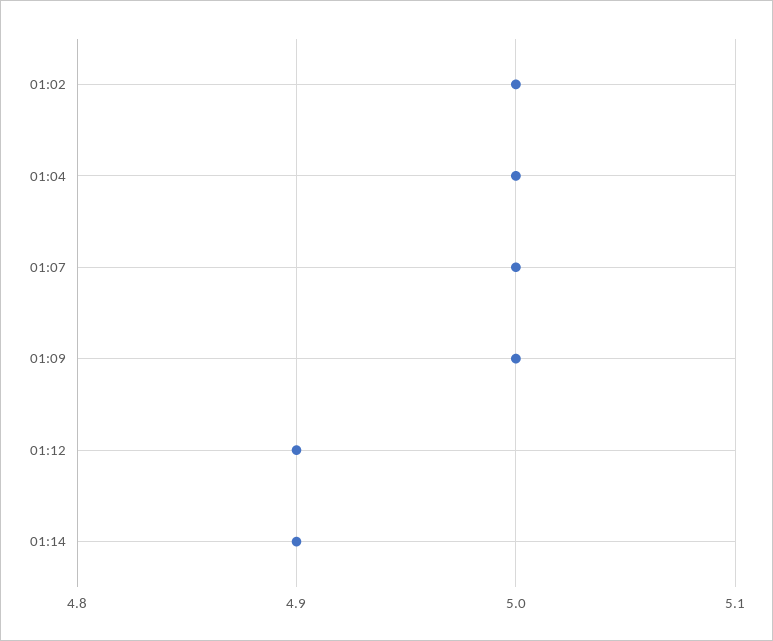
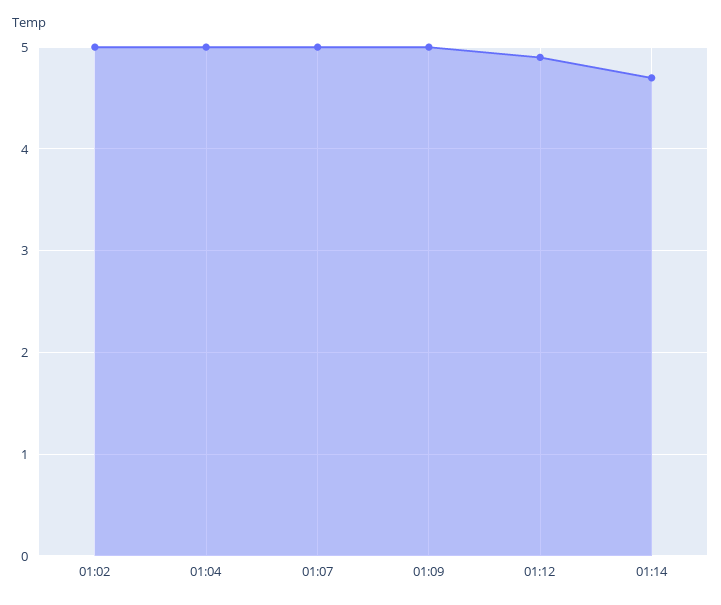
01:14: 4.9 -> 4.7

